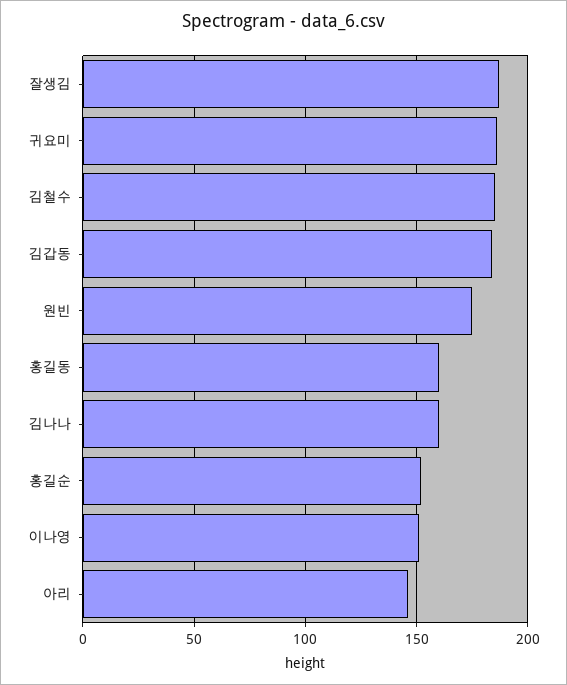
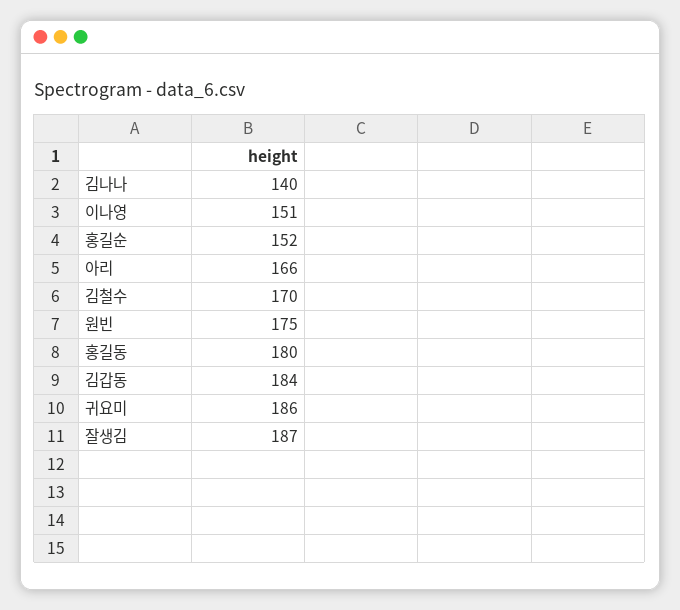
김철수: 185 -> 170
홍길동: 160 -> 180
김나나: 160 -> 140
아리: 145 -> 166

